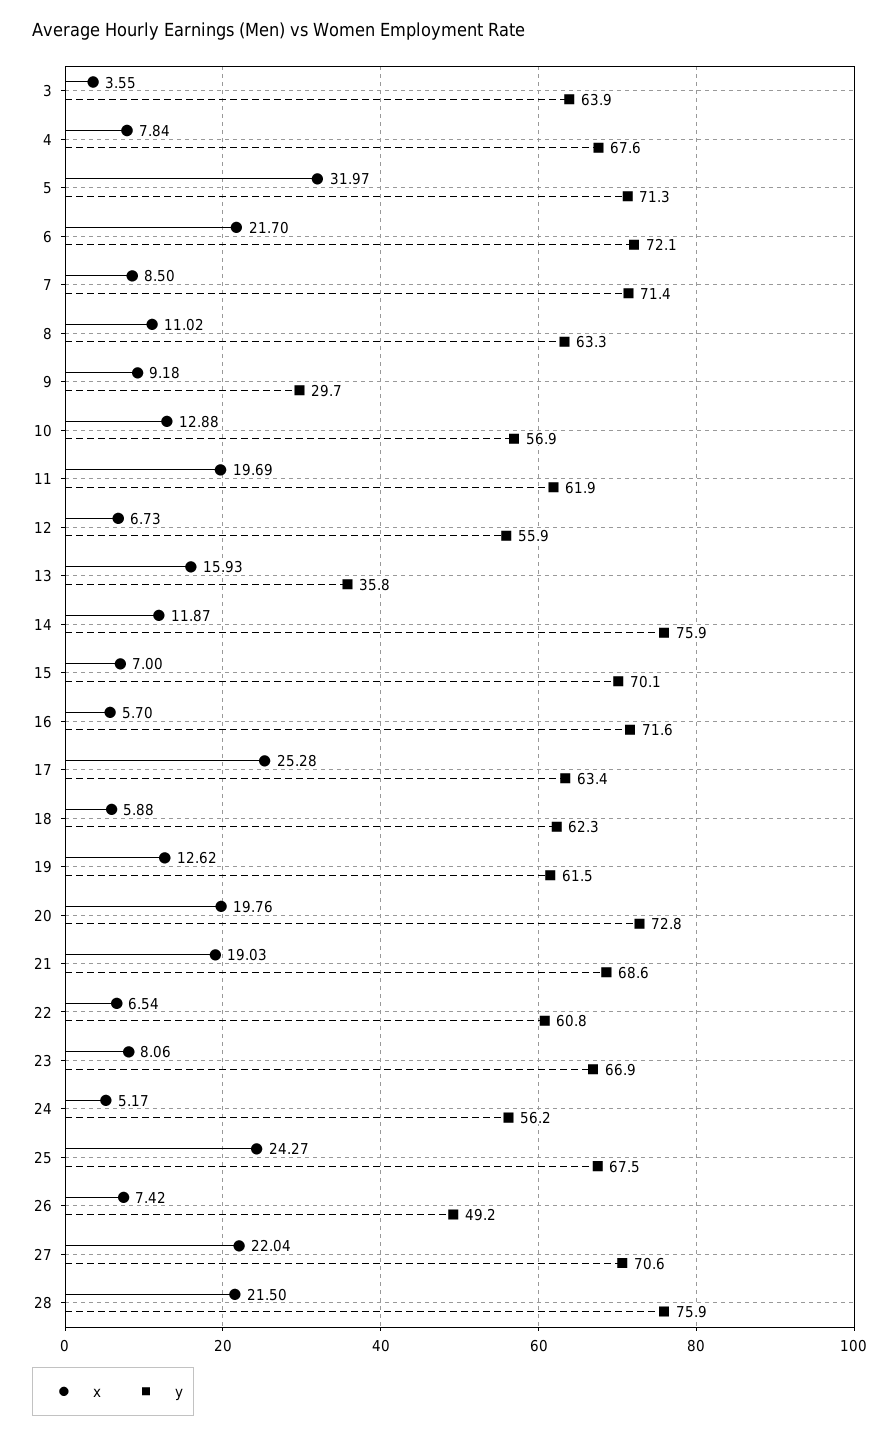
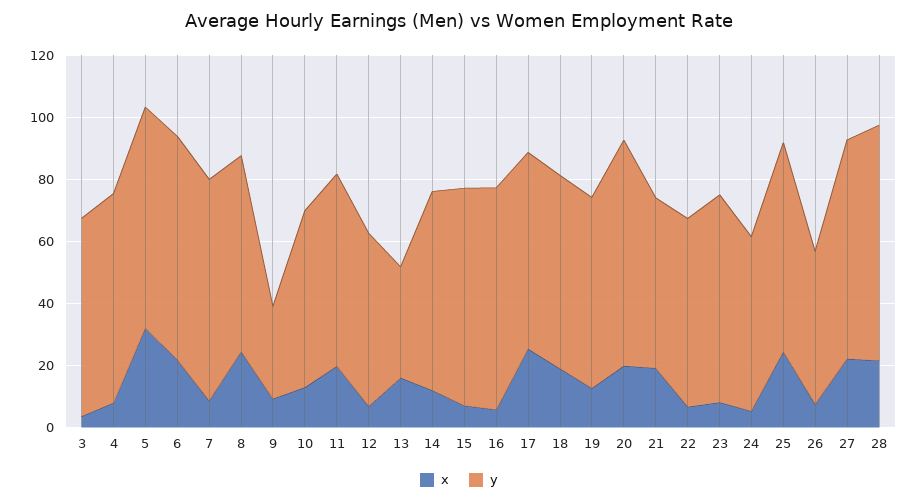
x, 8: 11.02 -> 25
y, 14: 75.9 -> 65
x, 18: 5.88 -> 20
y, 21: 68.6 -> 55

